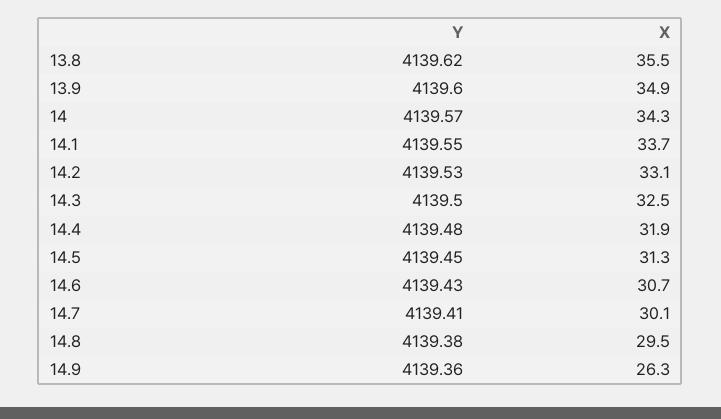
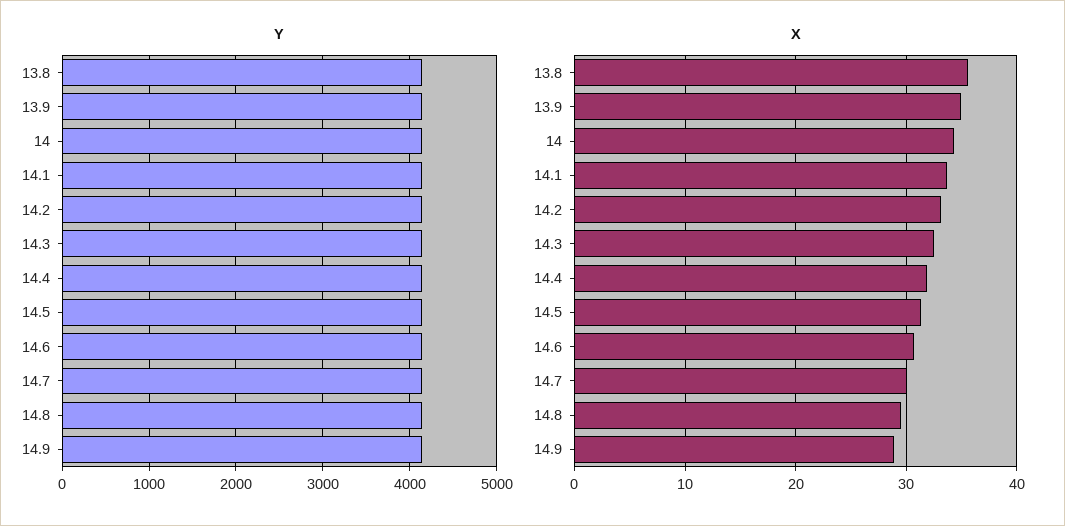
X, 14.9: 26.3 -> 29

